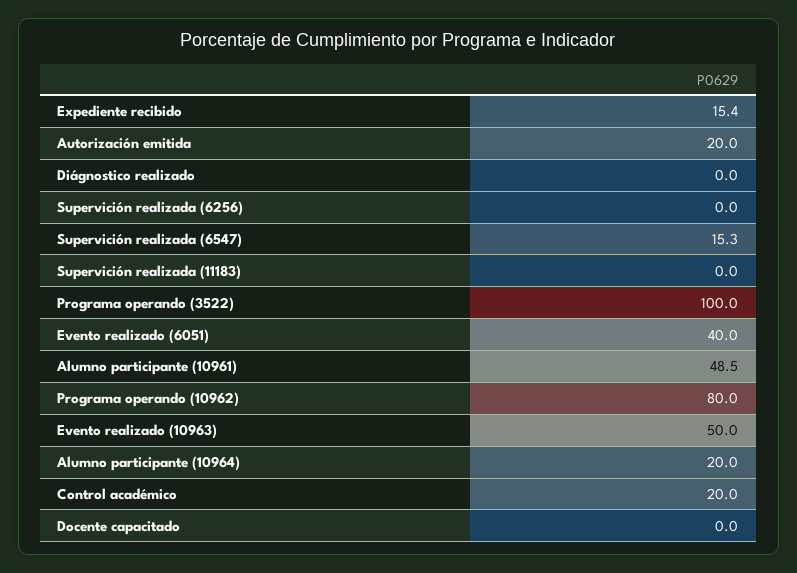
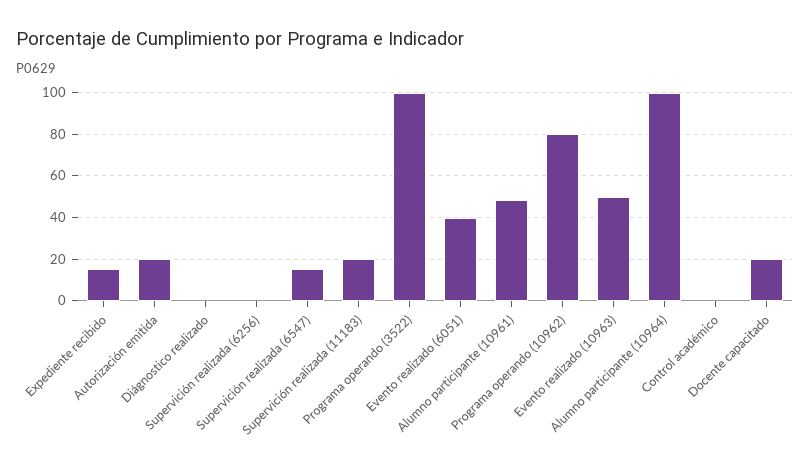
Supervición realizada (11183): 0 -> 20
Alumno participante (10964): 20 -> 100
Control académico: 20 -> 0
Docente capacitado: 0 -> 20

